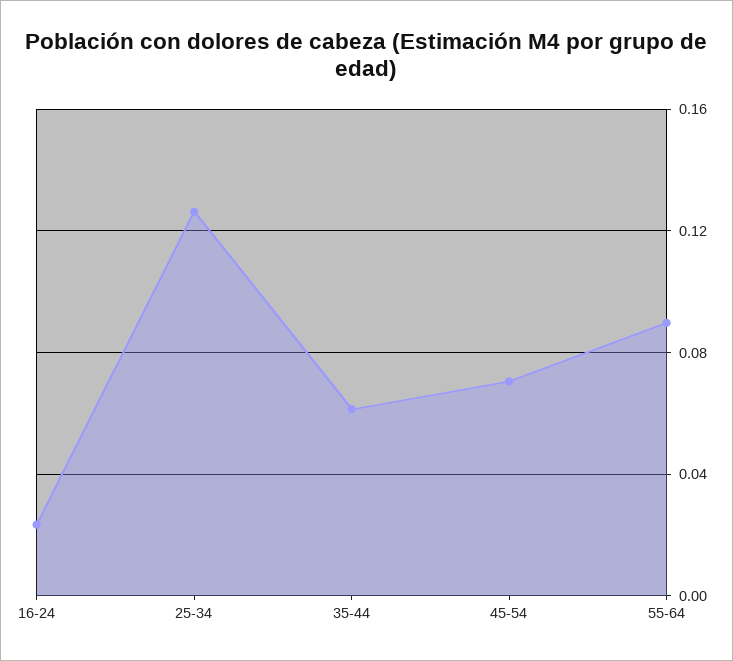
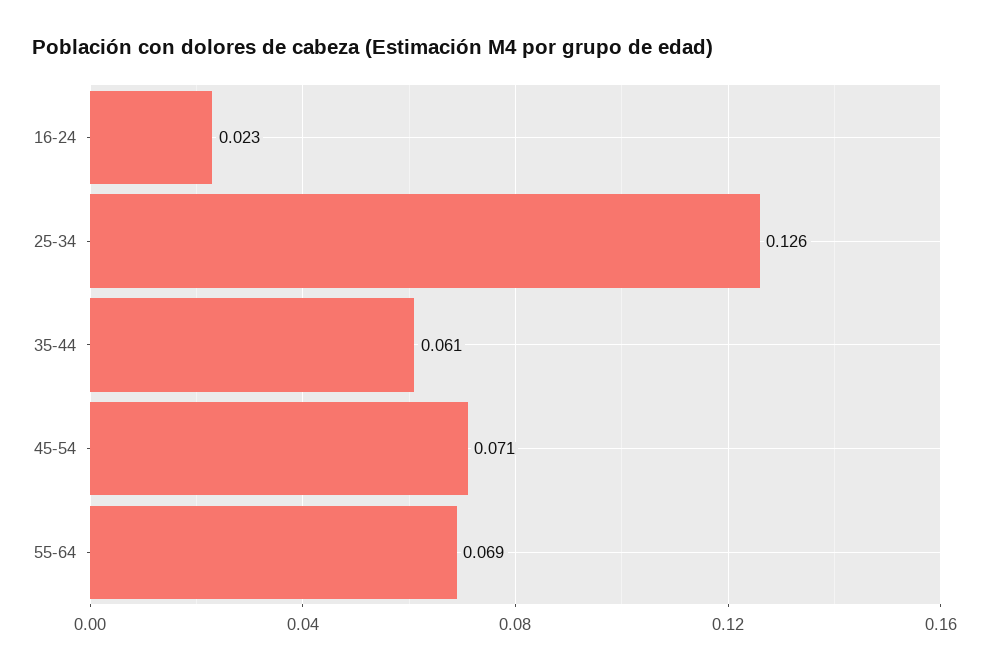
55-64: 0.09 -> 0.069

